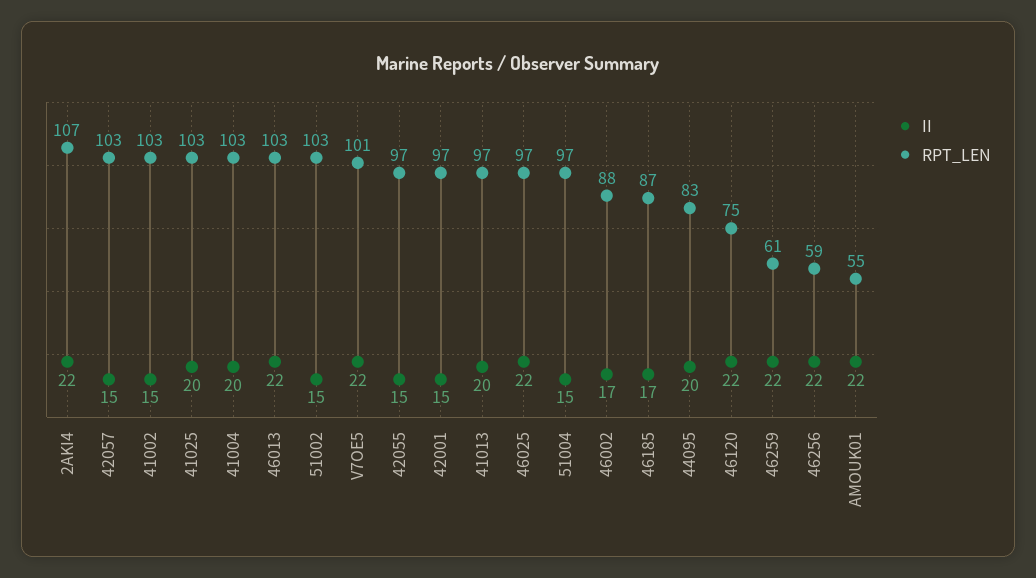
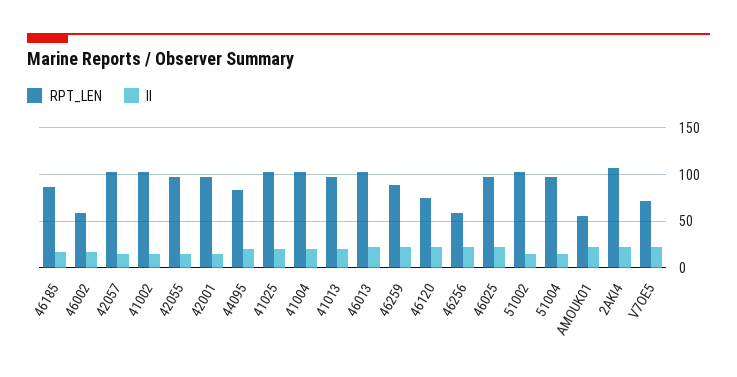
RPT_LEN, V7OE5: 101 -> 70
RPT_LEN, 46002: 88 -> 60
RPT_LEN, 46259: 61 -> 90

